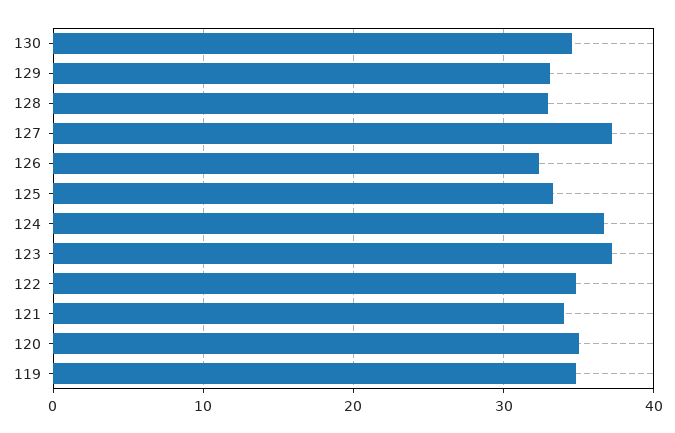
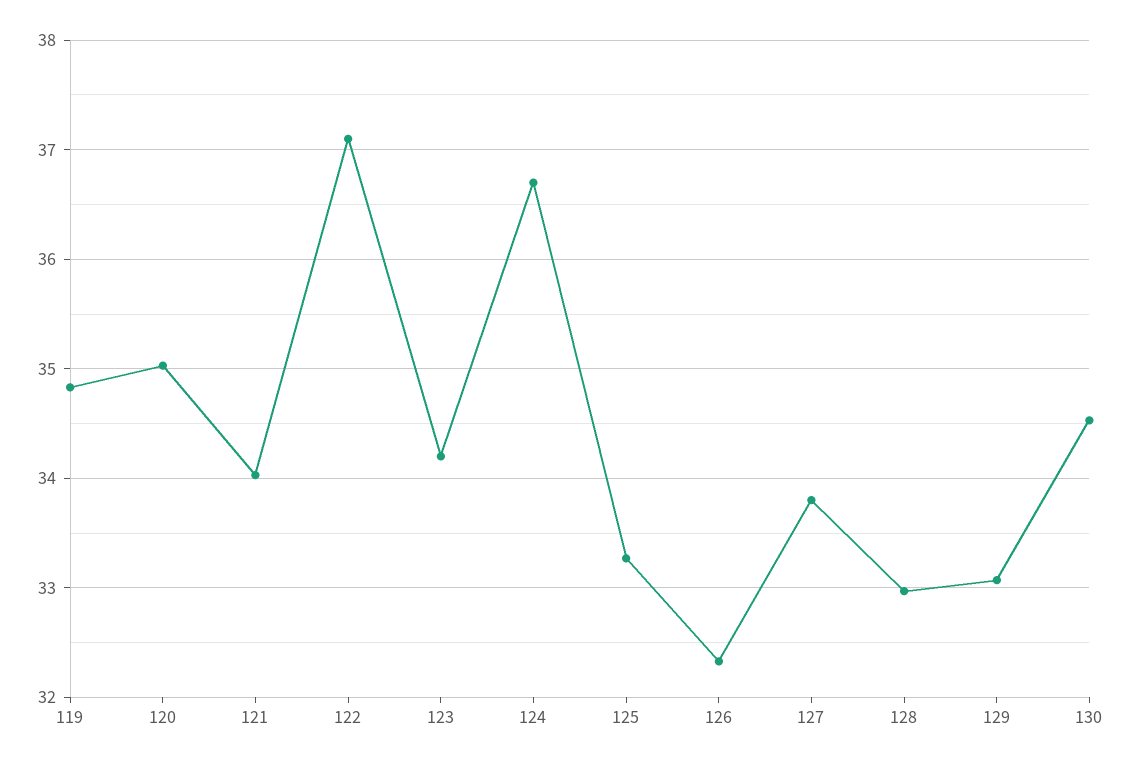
127: 37 -> 33.8
123: 37 -> 34.2
122: 35 -> 37.1

